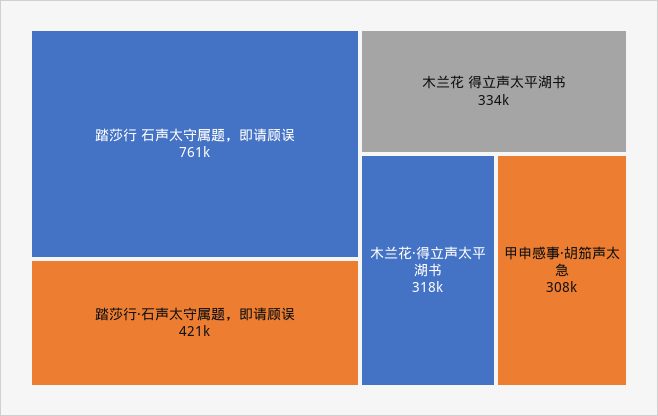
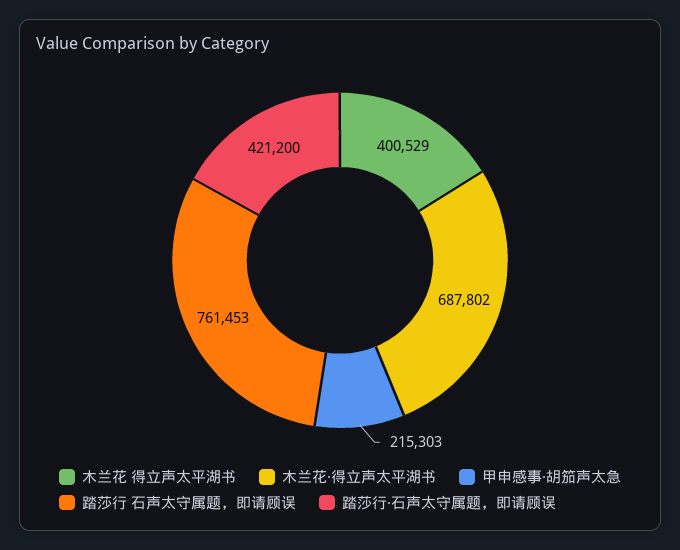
木兰花 得立声太平湖书: 334000 -> 400529
木兰花·得立声太平湖书: 318000 -> 687802
甲申感事·胡笳声太急: 308000 -> 215303

